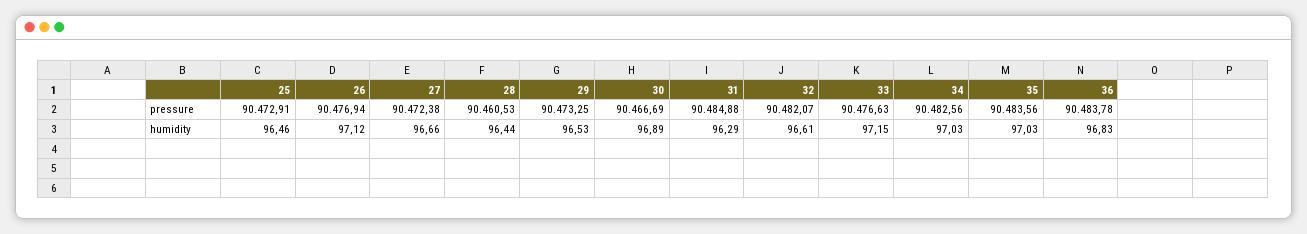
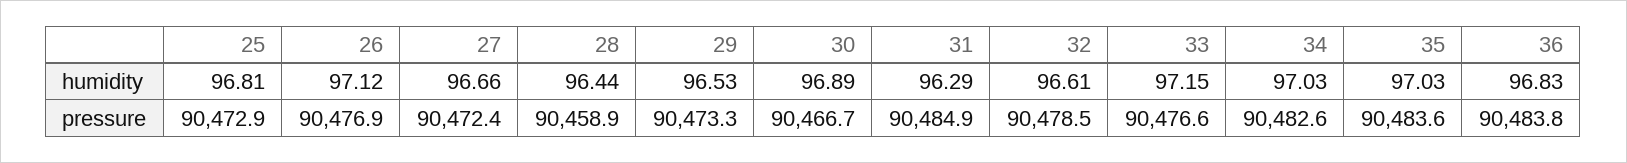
28, pressure: 90460.53 -> 90458.9
32, pressure: 90482.07 -> 90478.5
25, humidity: 96.46 -> 96.81

